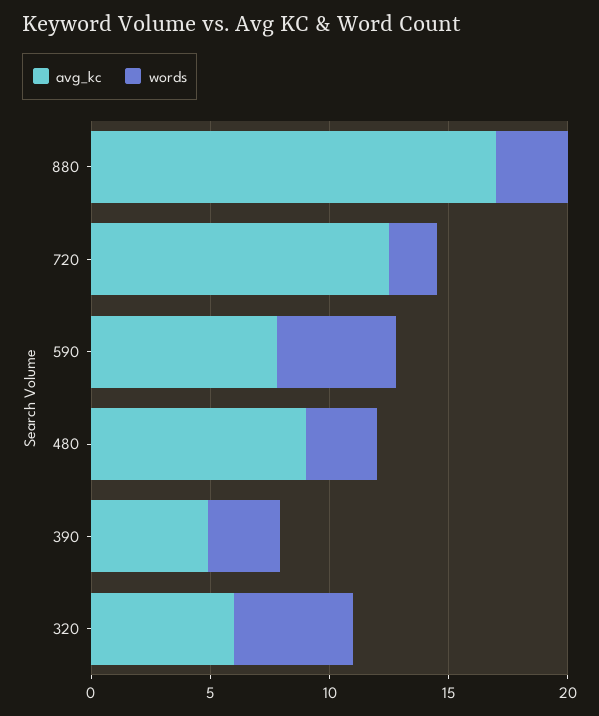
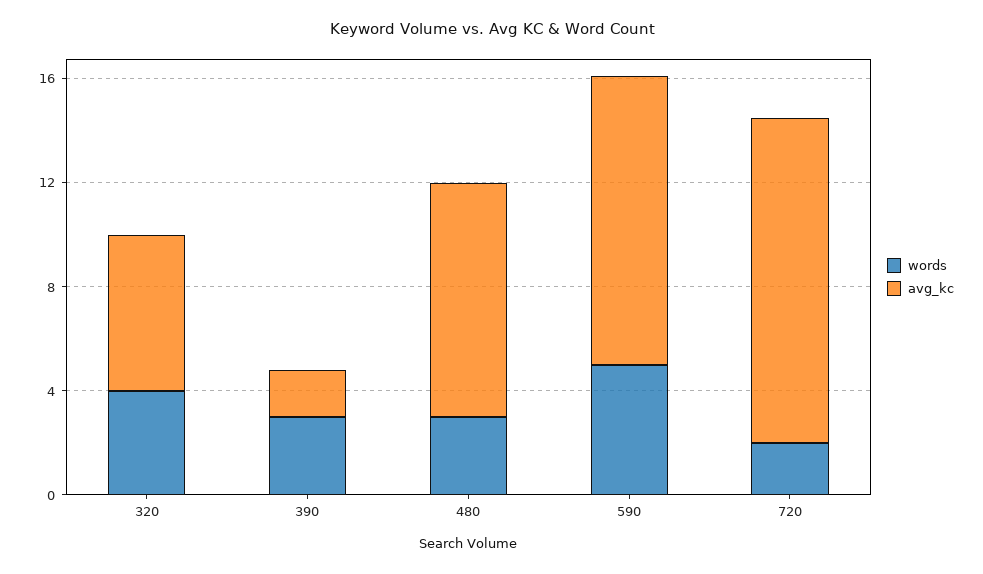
avg_kc, 880: 17 -> none
words, 880: 3 -> none
avg_kc, 590: 8 -> 11
avg_kc, 390: 5 -> 2
words, 320: 5 -> 4

